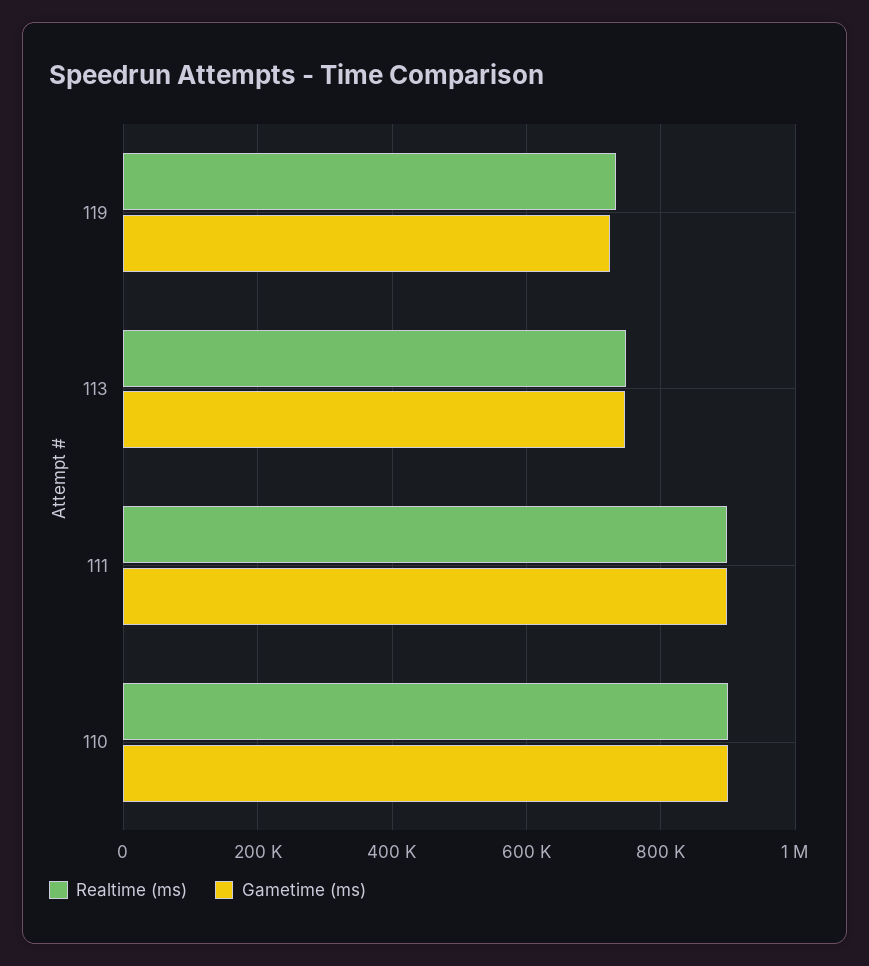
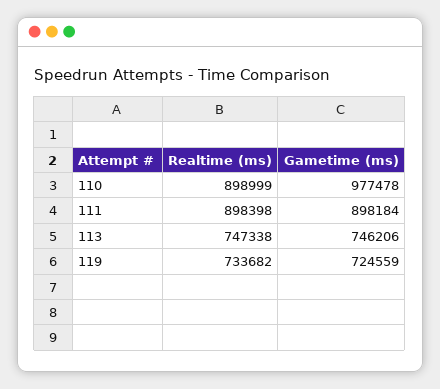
Gametime (ms), 110: 900000 -> 977478

